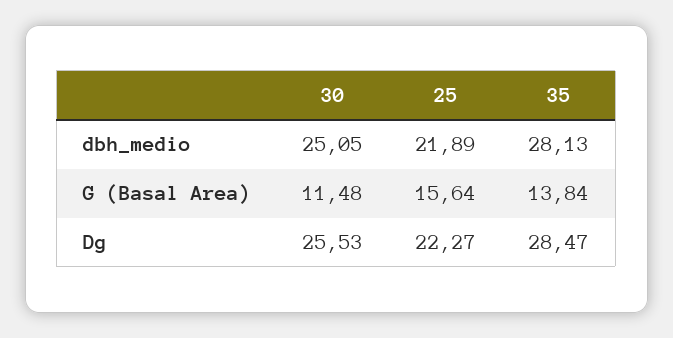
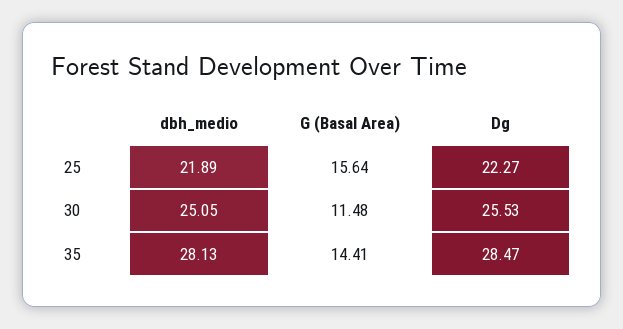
35, G (Basal Area): 13.84 -> 14.41

